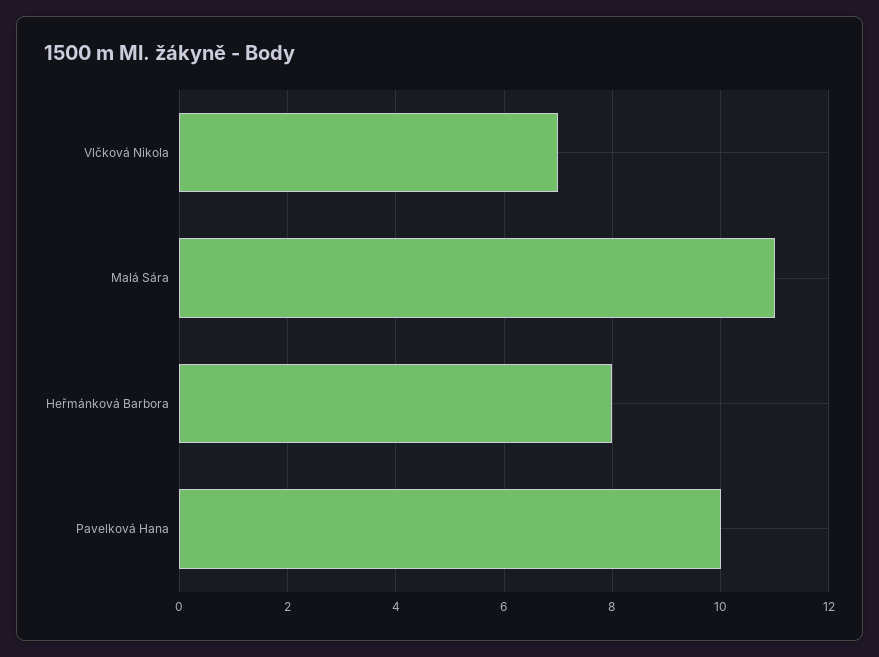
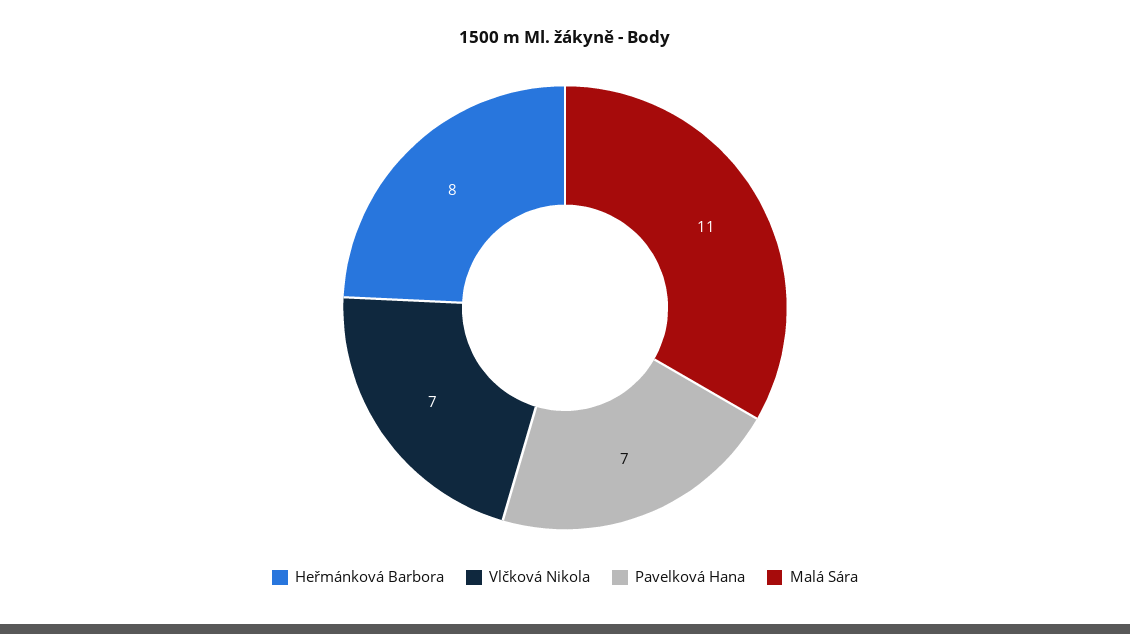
Pavelková Hana: 10 -> 7

